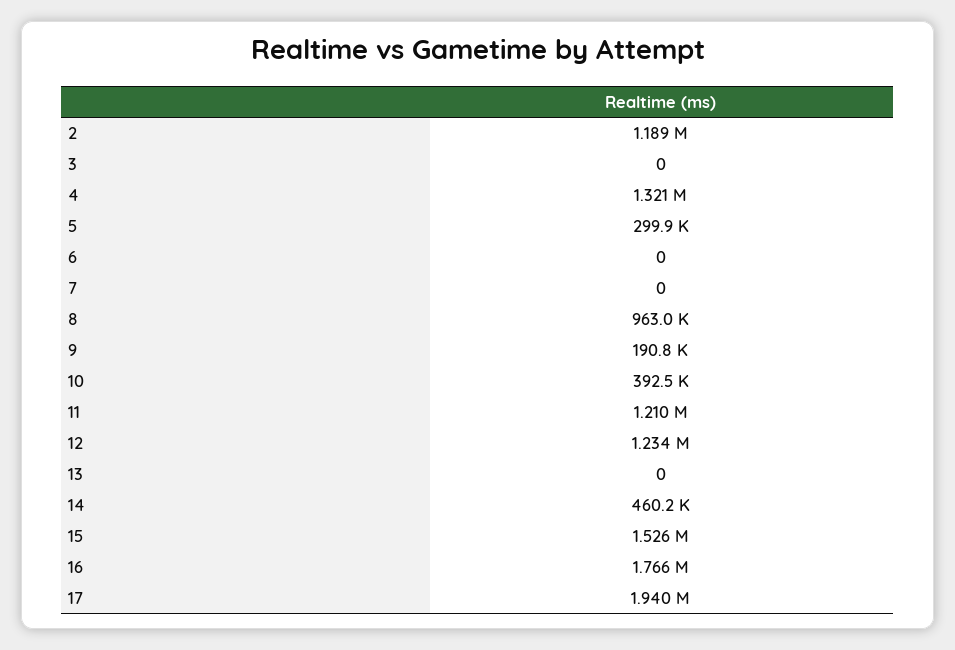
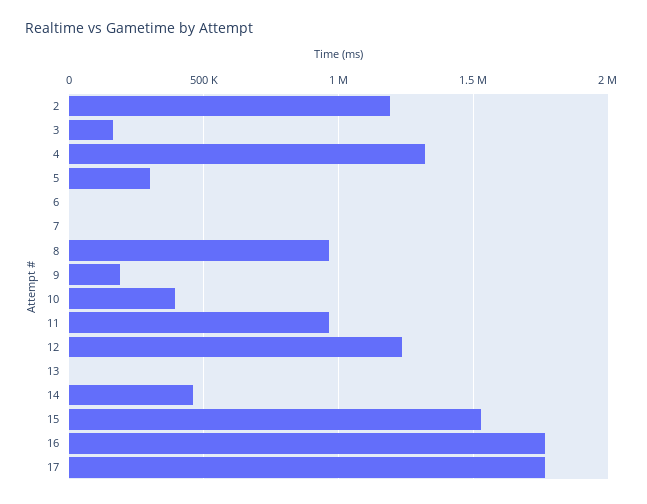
3: 0 -> 150000
11: 1210000 -> 950000
17: 1940000 -> 1750000

